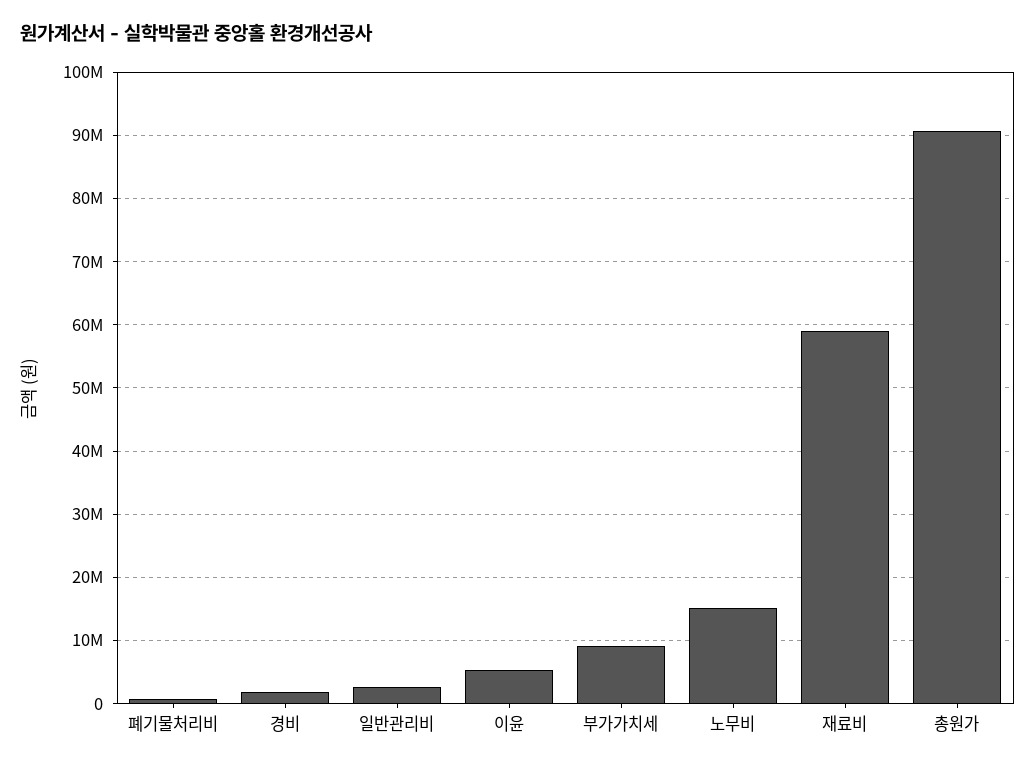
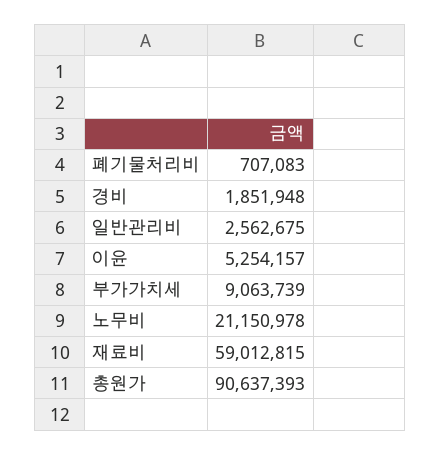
노무비: 15000000 -> 21150978

